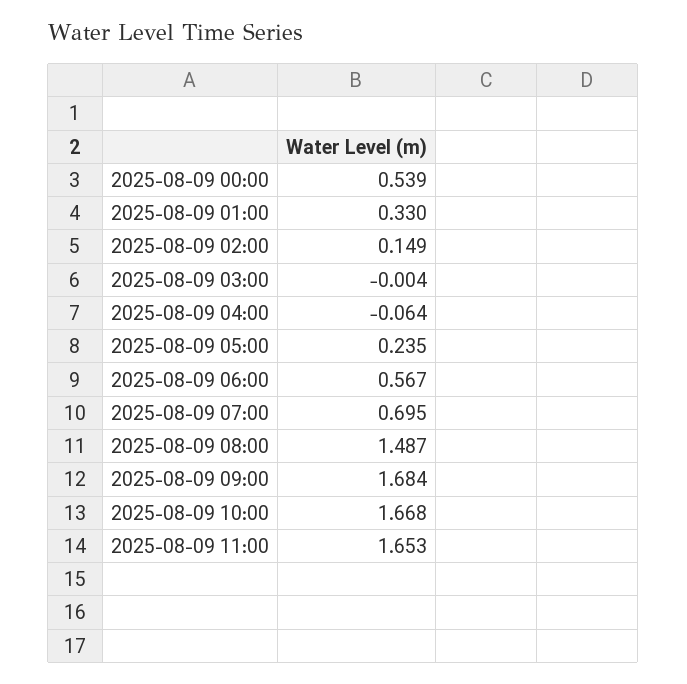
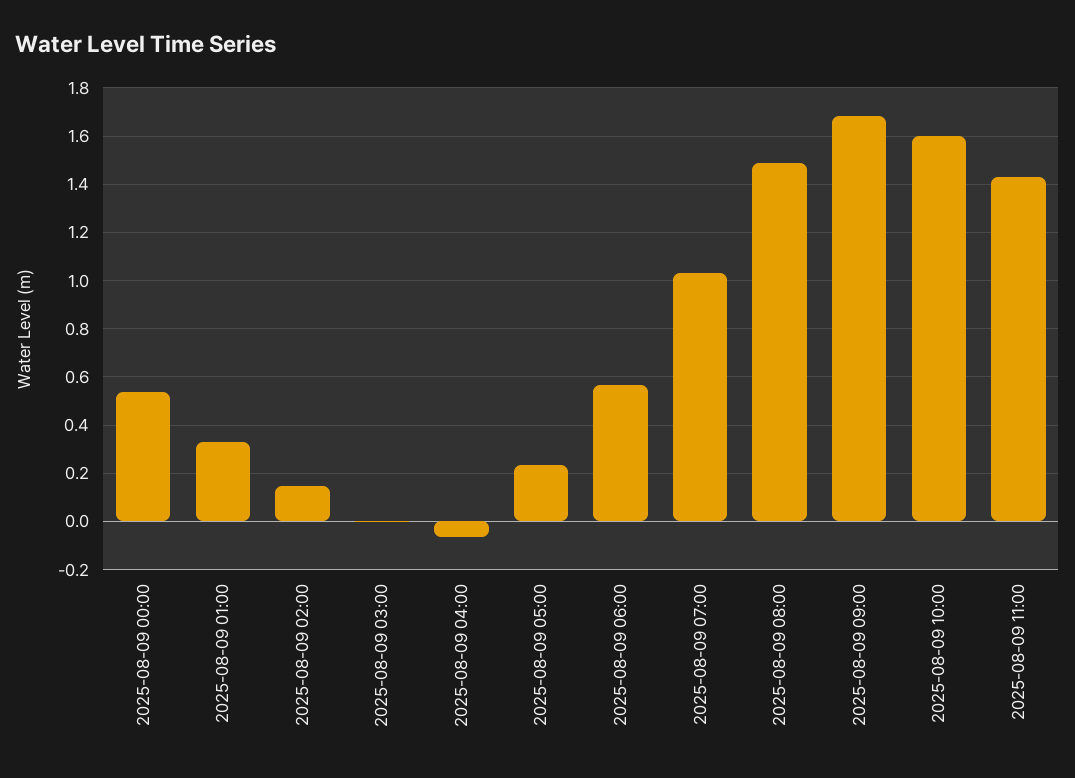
2025-08-09 07:00: 0.695 -> 1.025
2025-08-09 10:00: 1.668 -> 1.6
2025-08-09 11:00: 1.653 -> 1.425

